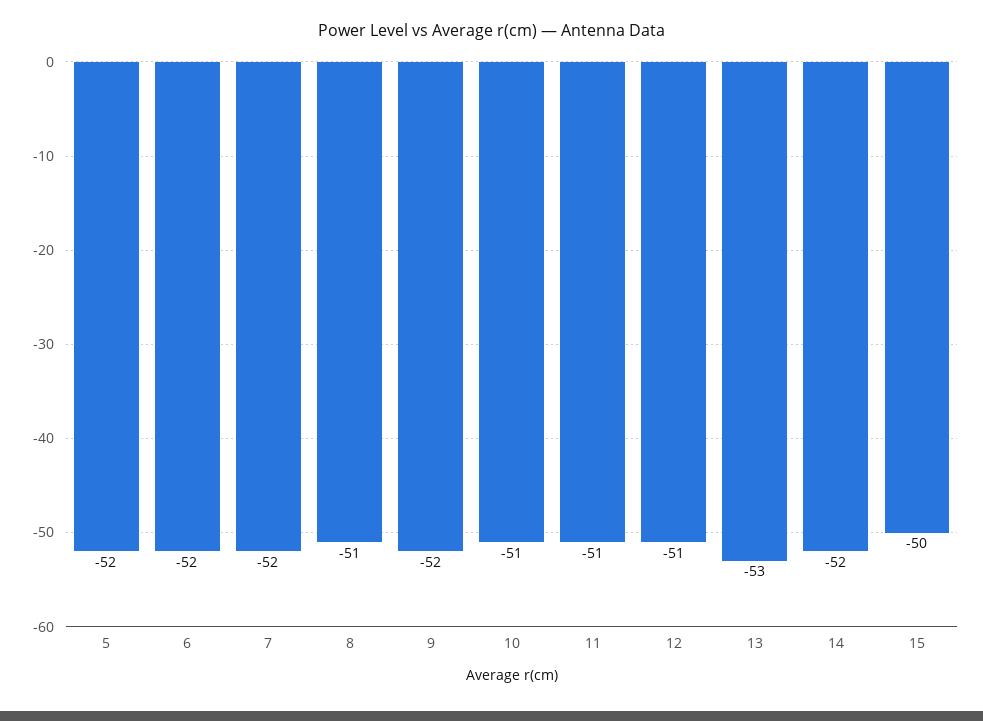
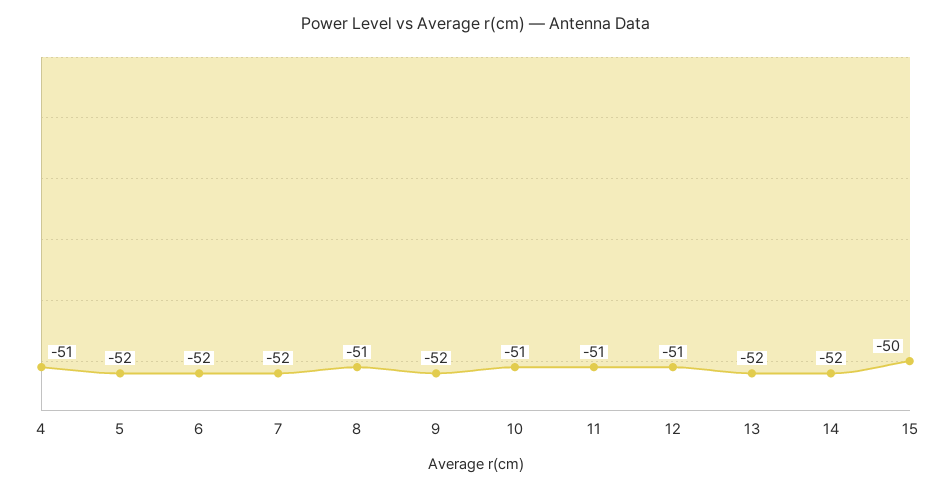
13: -53 -> -52
4: none -> -51

